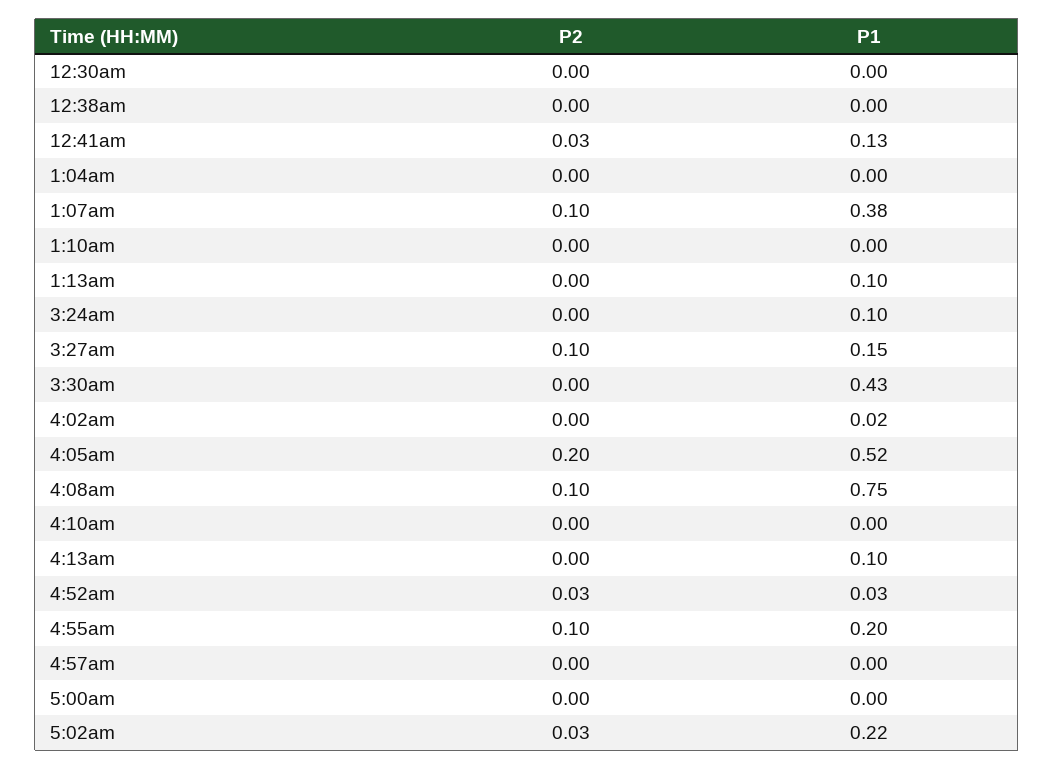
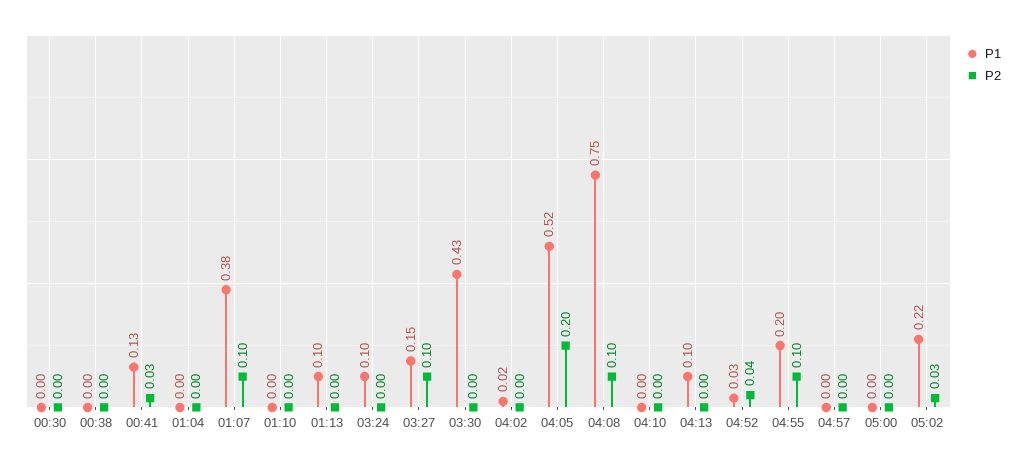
P2, 4:52am: 0.03 -> 0.04

